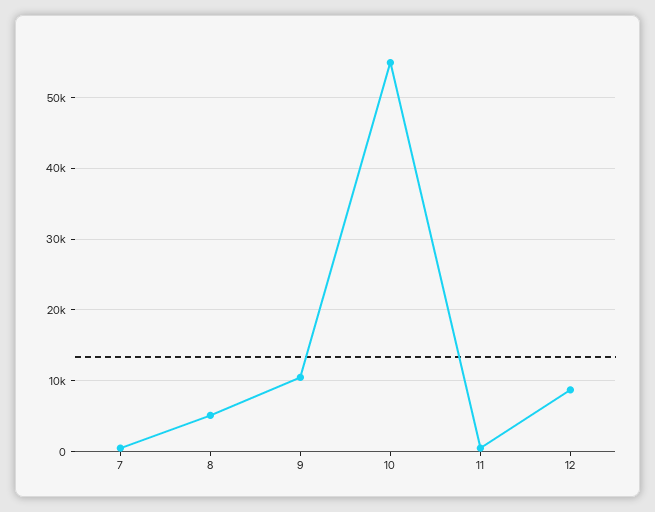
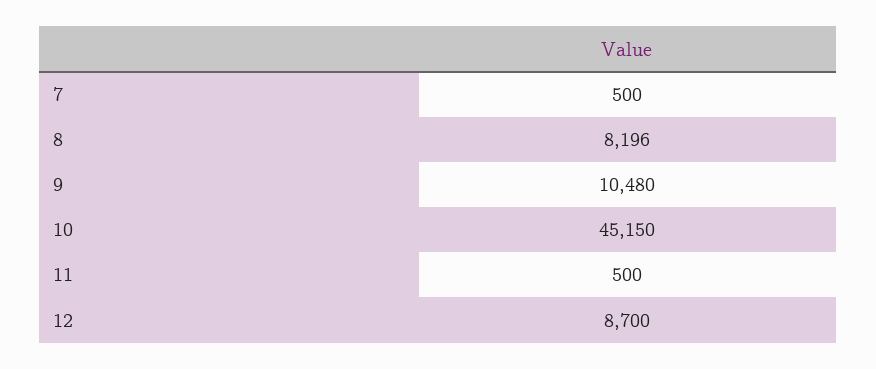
8: 5000 -> 8196
10: 55000 -> 45150

